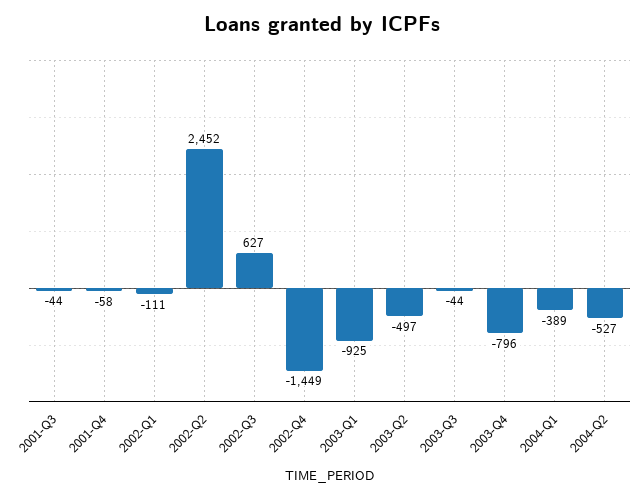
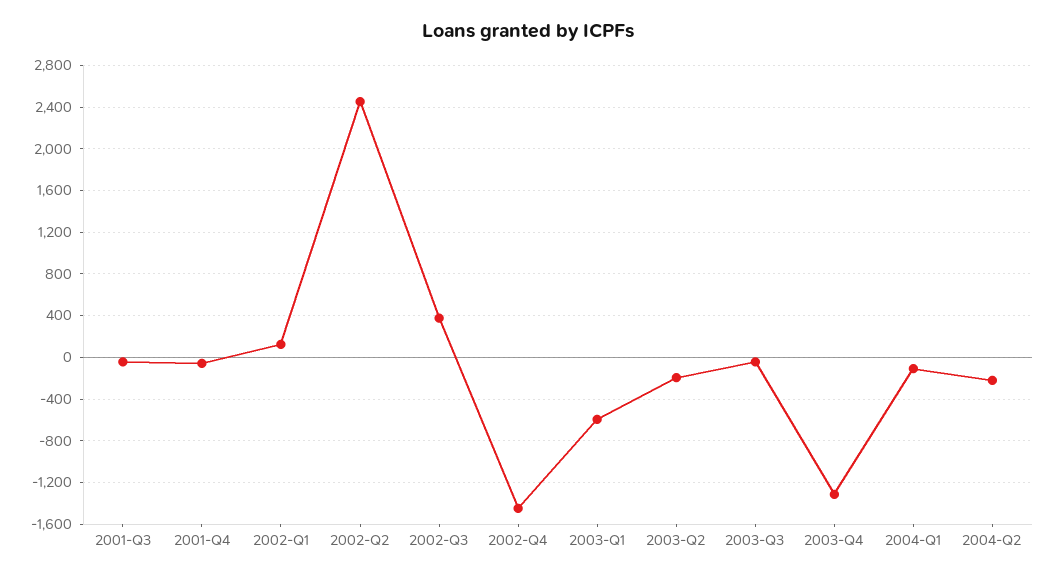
2002-Q1: -111 -> 100
2002-Q3: 627 -> 400
2003-Q1: -925 -> -600
2003-Q2: -497 -> -200
2003-Q4: -796 -> -1300
2004-Q1: -389 -> -100
2004-Q2: -527 -> -200

